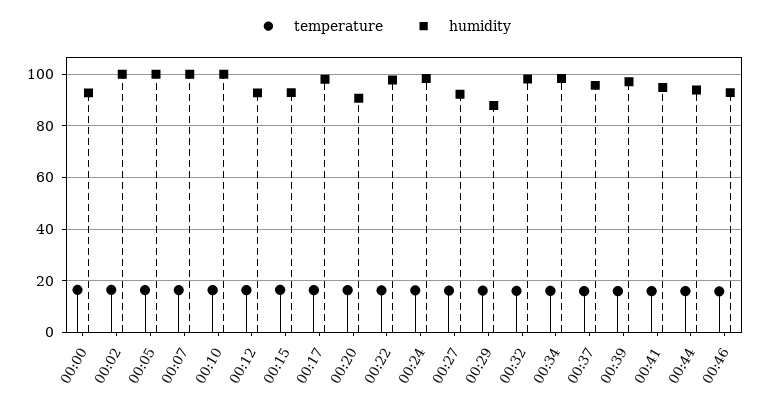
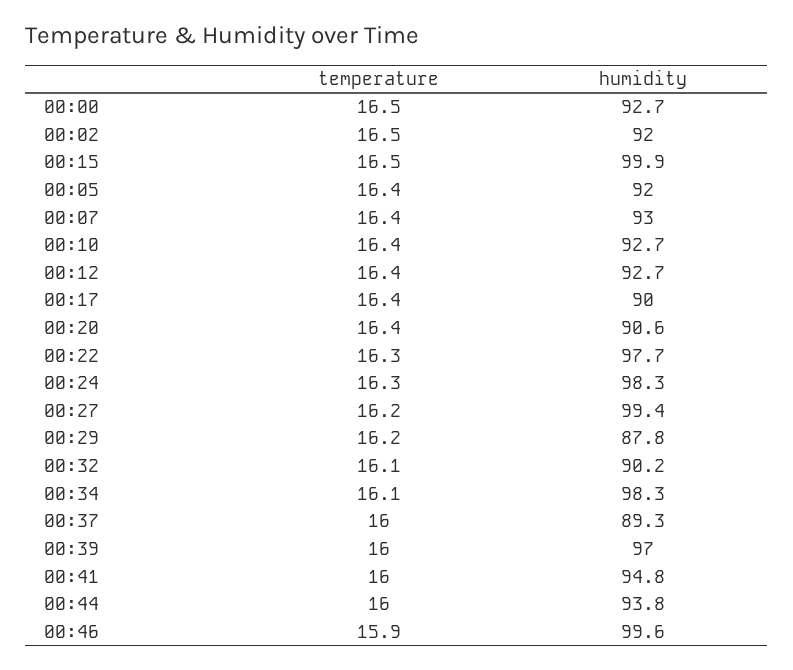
humidity, 00:02: 100 -> 92
humidity, 00:05: 100 -> 92
humidity, 00:07: 100 -> 93
humidity, 00:10: 100 -> 92.7
humidity, 00:15: 92.5 -> 99.9
humidity, 00:17: 97.5 -> 90
humidity, 00:27: 92.5 -> 99.4
humidity, 00:32: 97.5 -> 90.2
humidity, 00:37: 95 -> 89.3
humidity, 00:46: 92.5 -> 99.6

